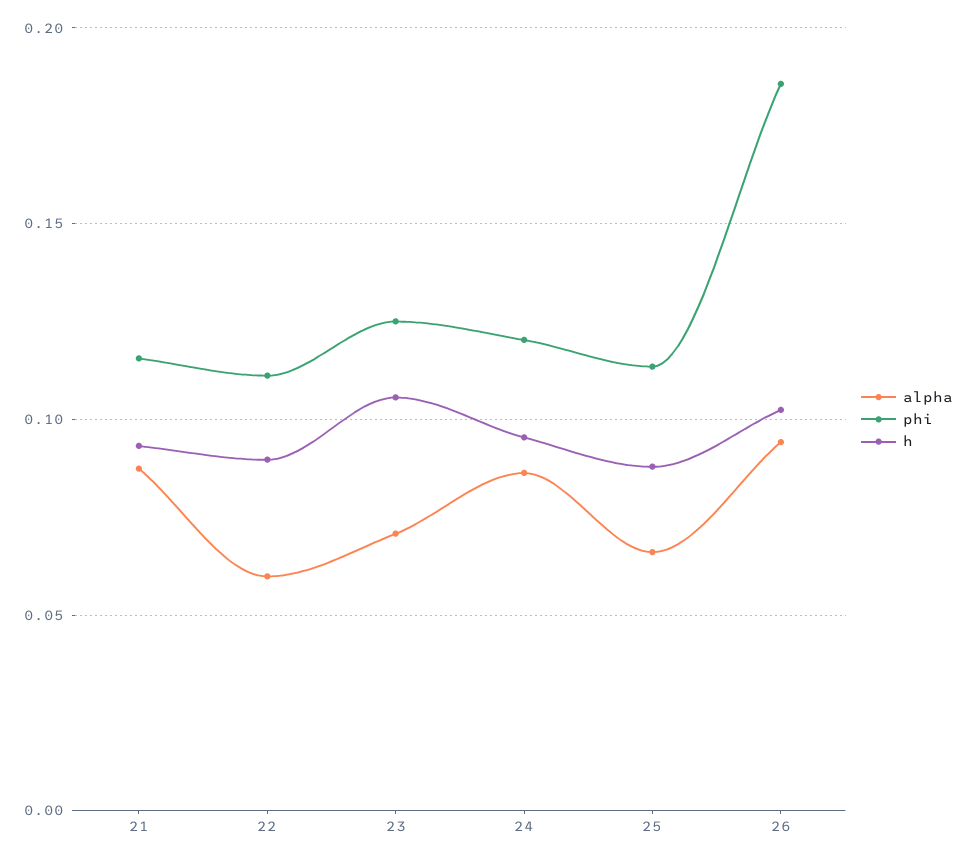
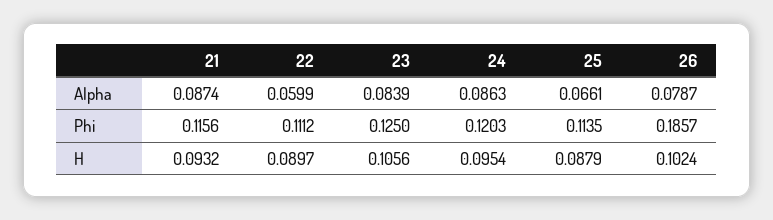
alpha, 23: 0.07 -> 0.0839
alpha, 26: 0.095 -> 0.0787

